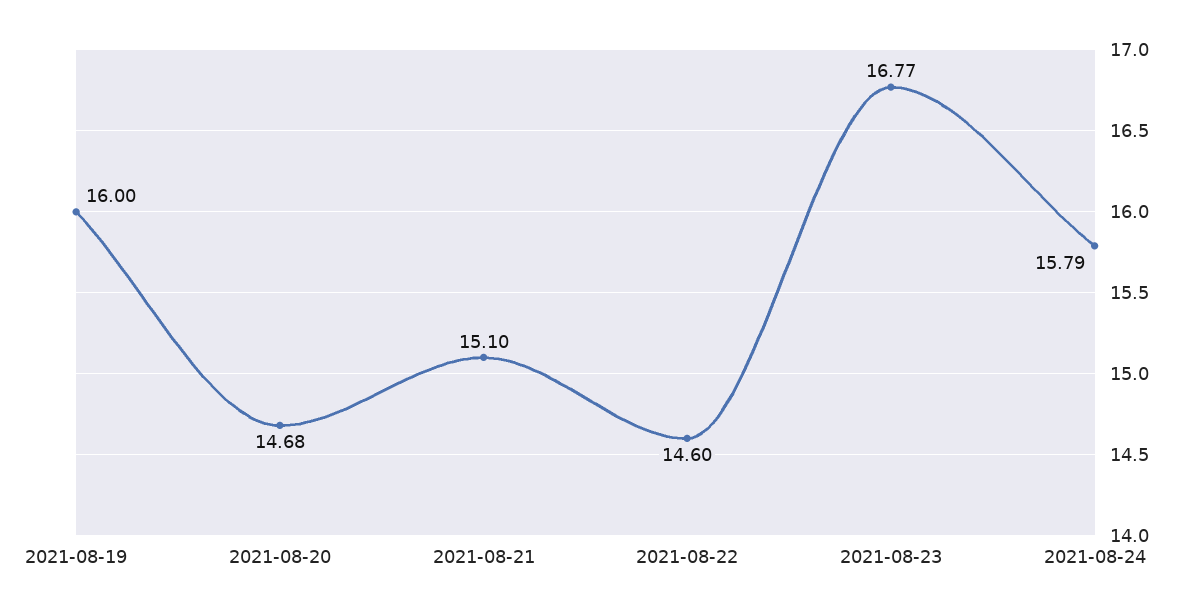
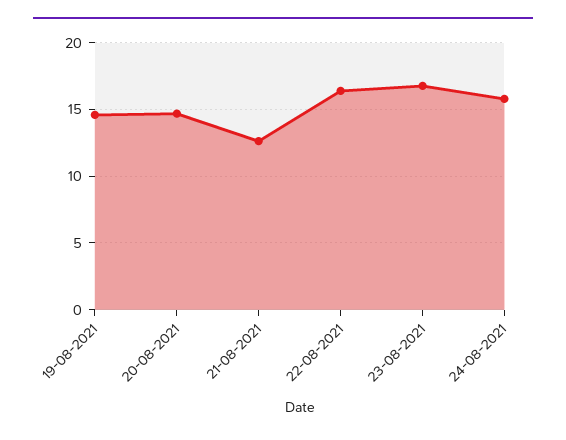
2021-08-19: 16 -> 14.5
2021-08-21: 15.1 -> 12.5
2021-08-22: 14.6 -> 16.5

